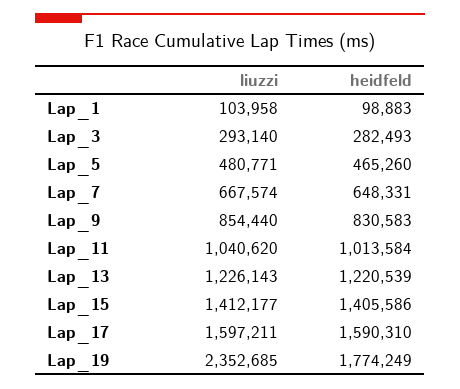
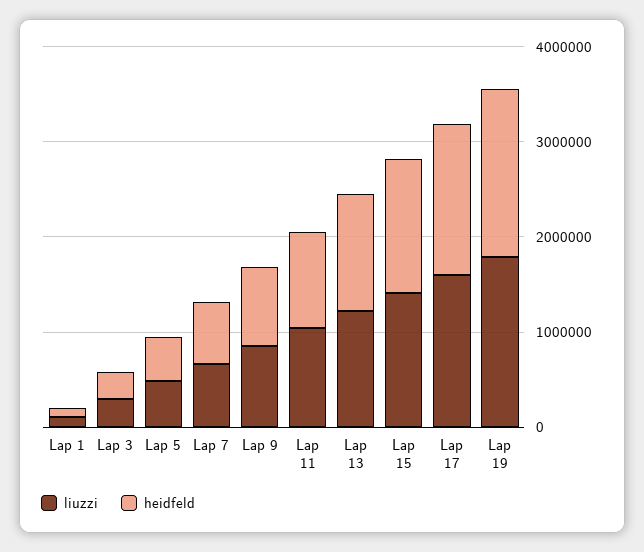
liuzzi, Lap_19: 2352685 -> 1800000

